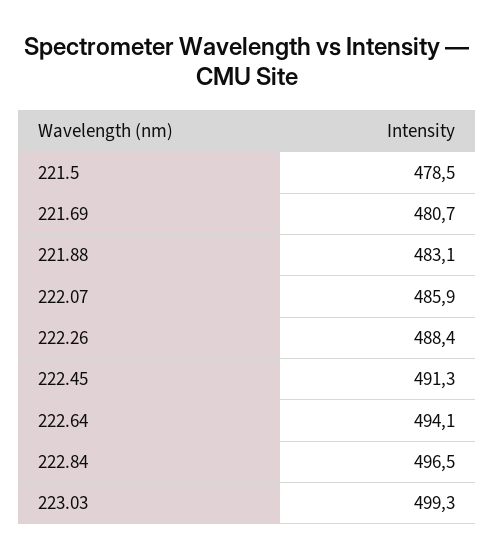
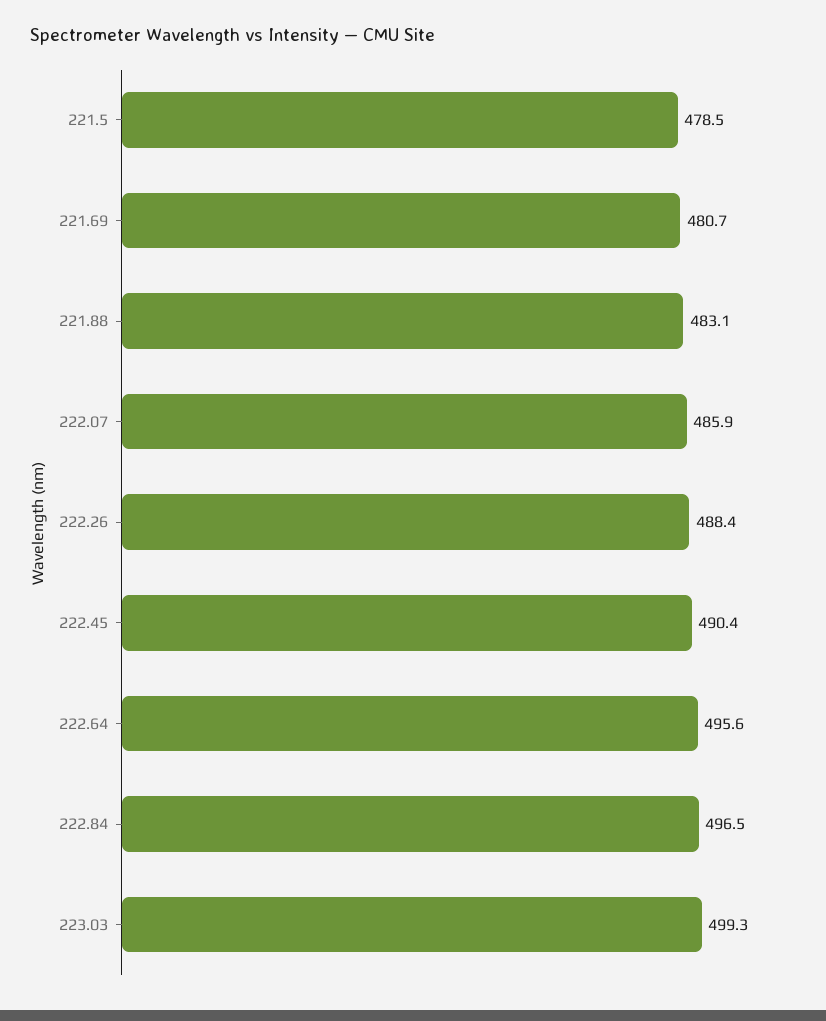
222.45: 491.3 -> 490.4
222.64: 494.1 -> 495.6

